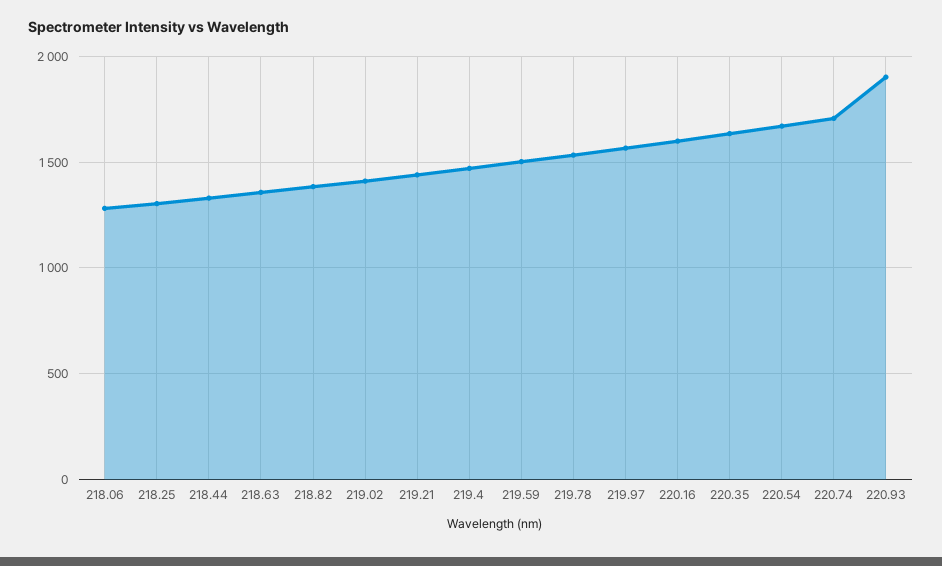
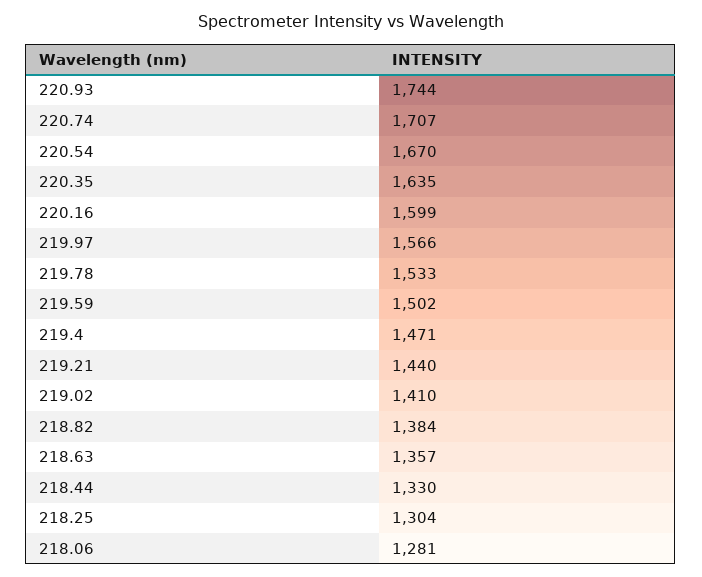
220.93: 1900 -> 1744

